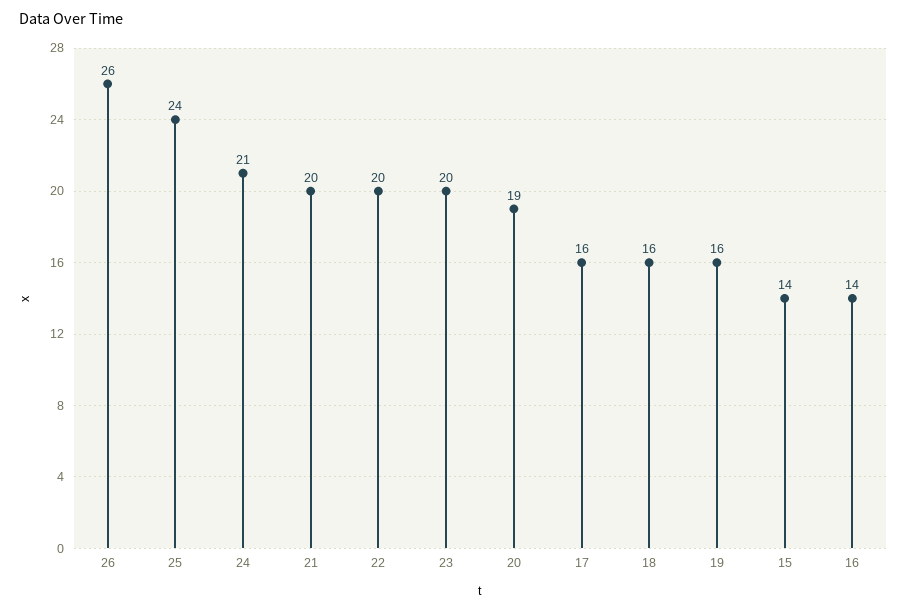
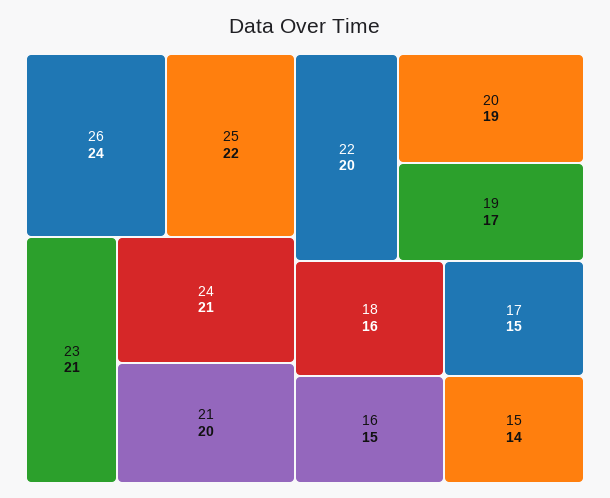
26: 26 -> 24
25: 24 -> 22
23: 20 -> 21
17: 16 -> 15
19: 16 -> 17
16: 14 -> 15

